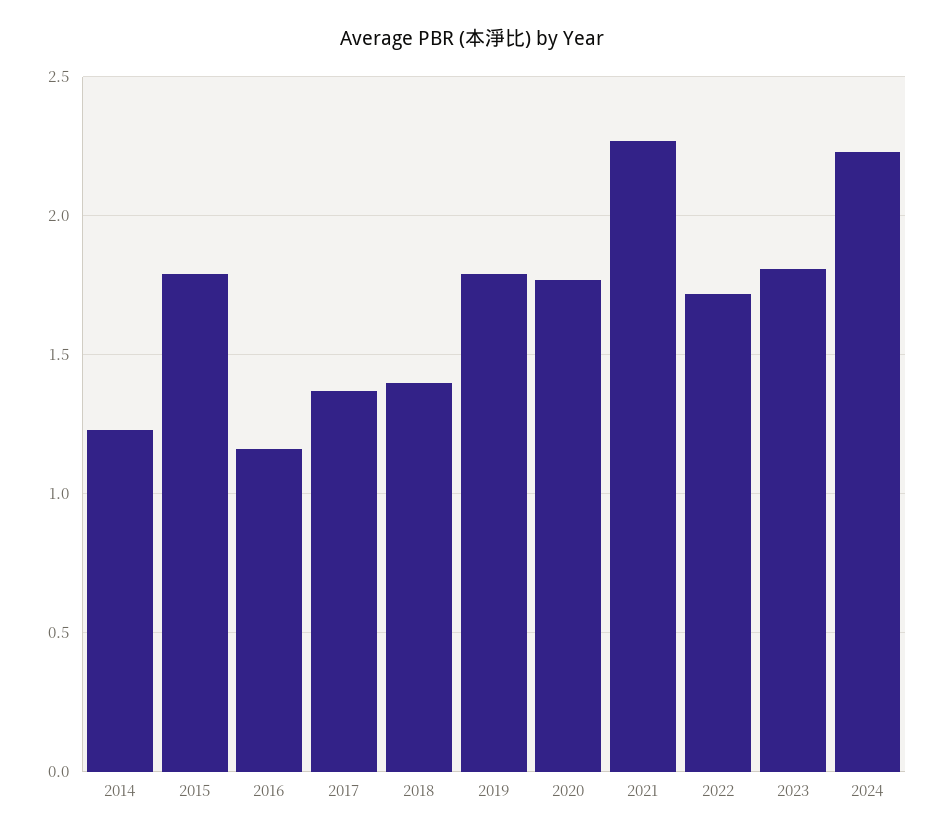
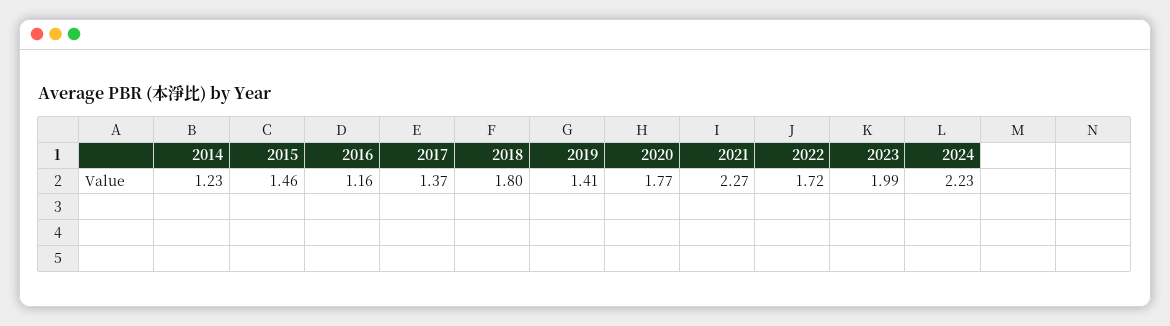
2015: 1.8 -> 1.46
2018: 1.4 -> 1.8
2019: 1.8 -> 1.41
2023: 1.8 -> 1.99

